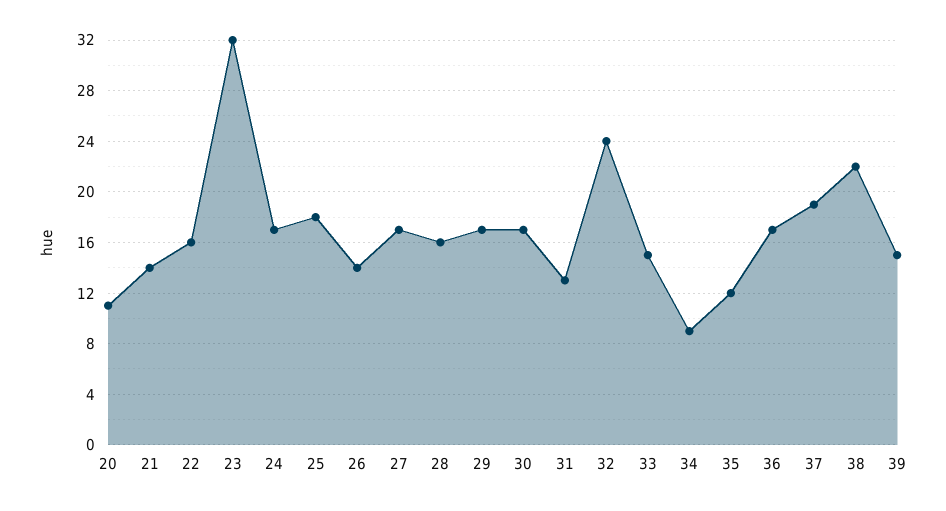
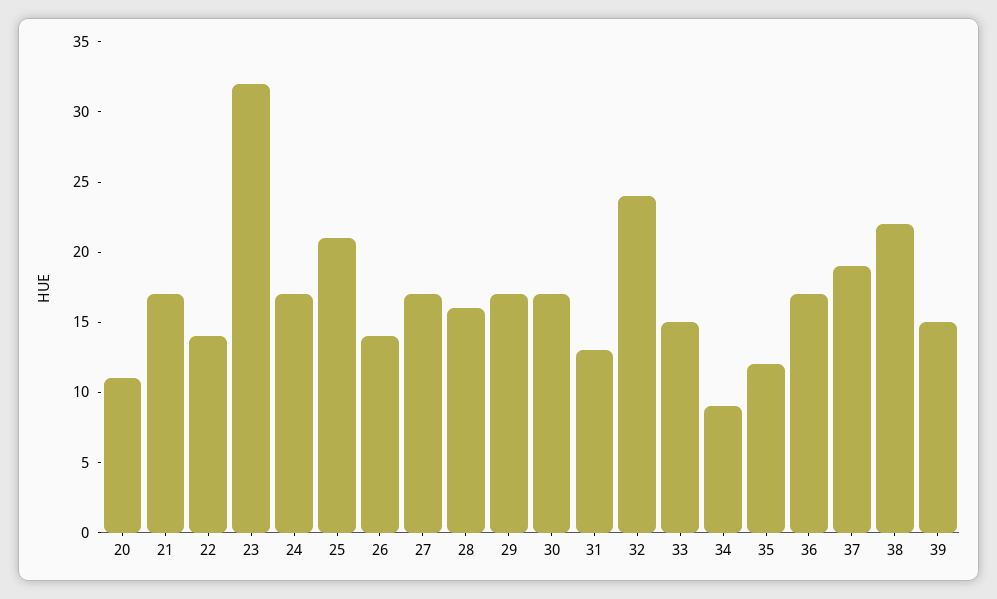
21: 14 -> 17
22: 16 -> 14
25: 18 -> 21

